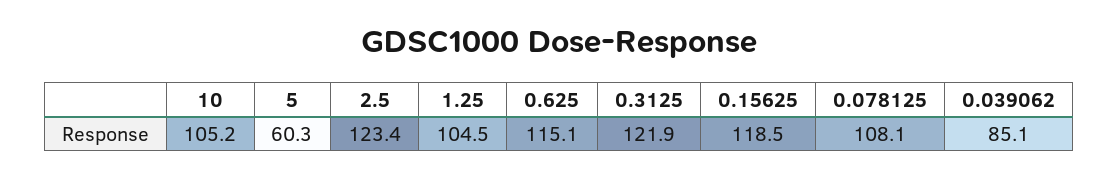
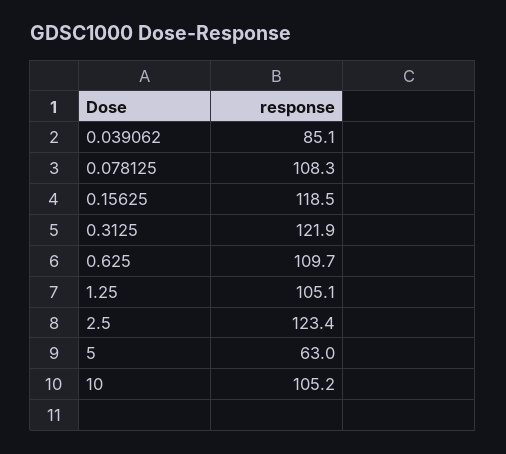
5: 60.3 -> 63
1.25: 104.5 -> 105.1
0.625: 115.1 -> 109.7
0.078125: 108.1 -> 108.3

